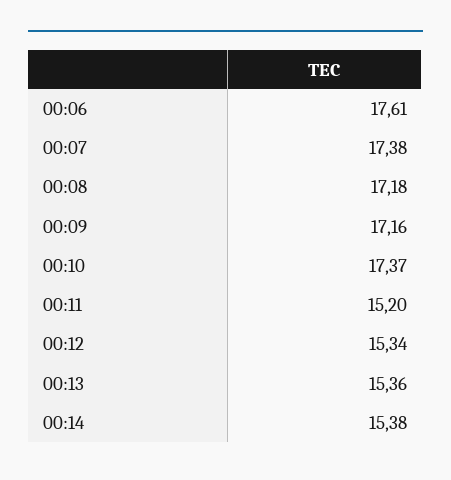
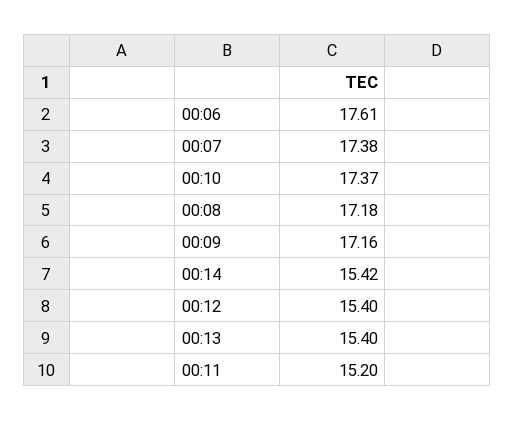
00:12: 15.34 -> 15.4
00:13: 15.36 -> 15.4
00:14: 15.38 -> 15.42

